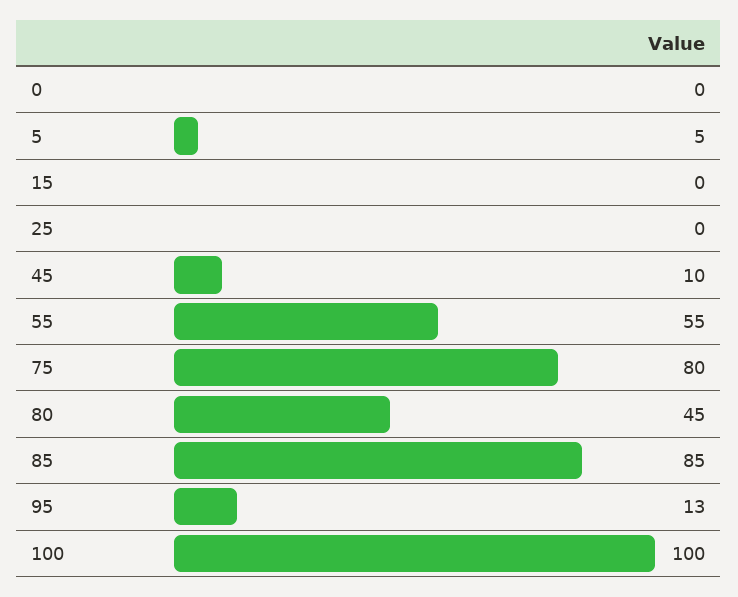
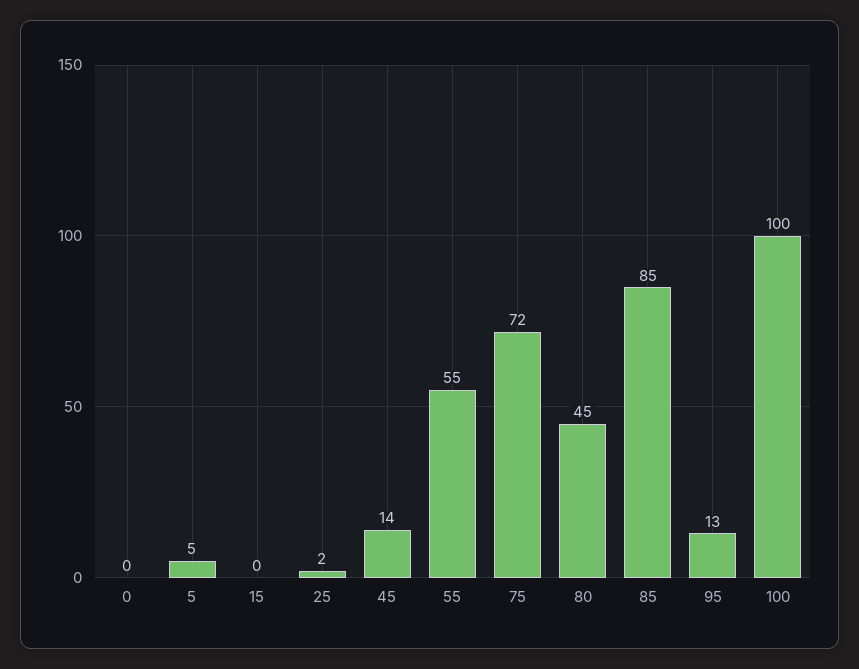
25: 0 -> 2
45: 10 -> 14
75: 80 -> 72

